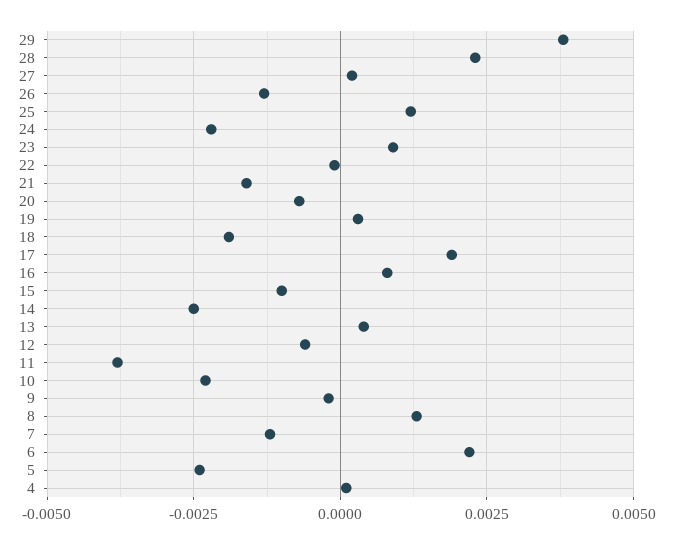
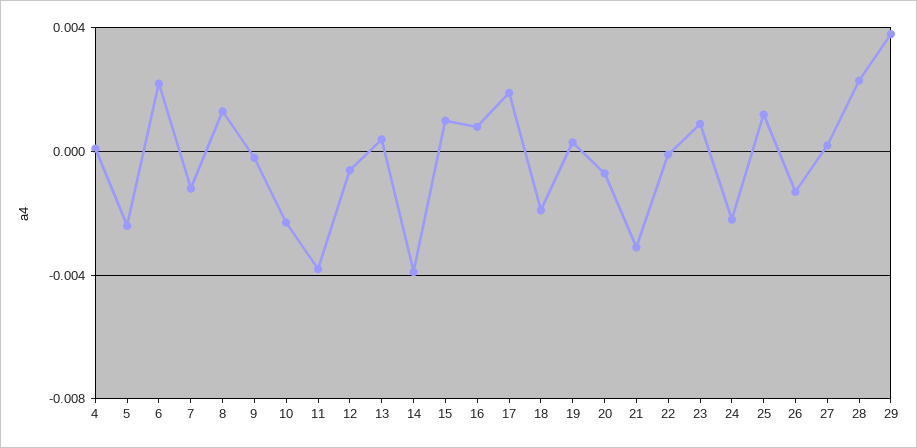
21: -0.0015 -> -0.003
15: -0.001 -> 0.001
14: -0.0025 -> -0.004

